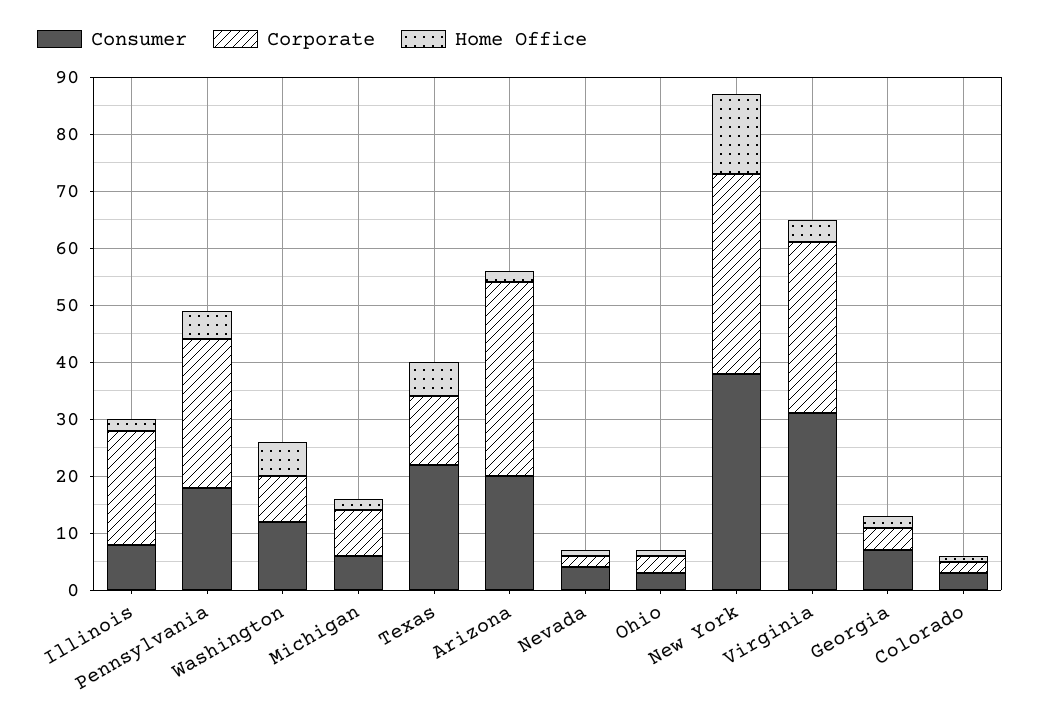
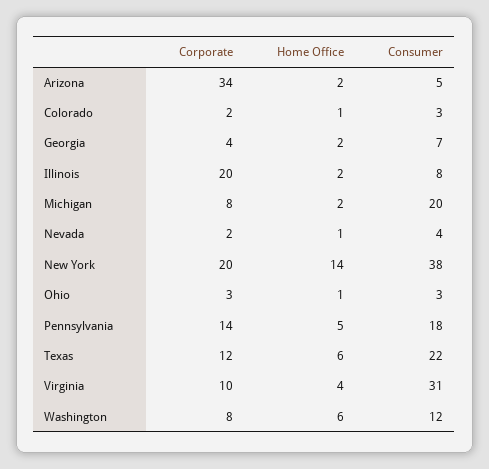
Corporate, Pennsylvania: 25 -> 14
Consumer, Michigan: 5 -> 20
Consumer, Arizona: 20 -> 5
Corporate, New York: 35 -> 20
Corporate, Virginia: 30 -> 10

